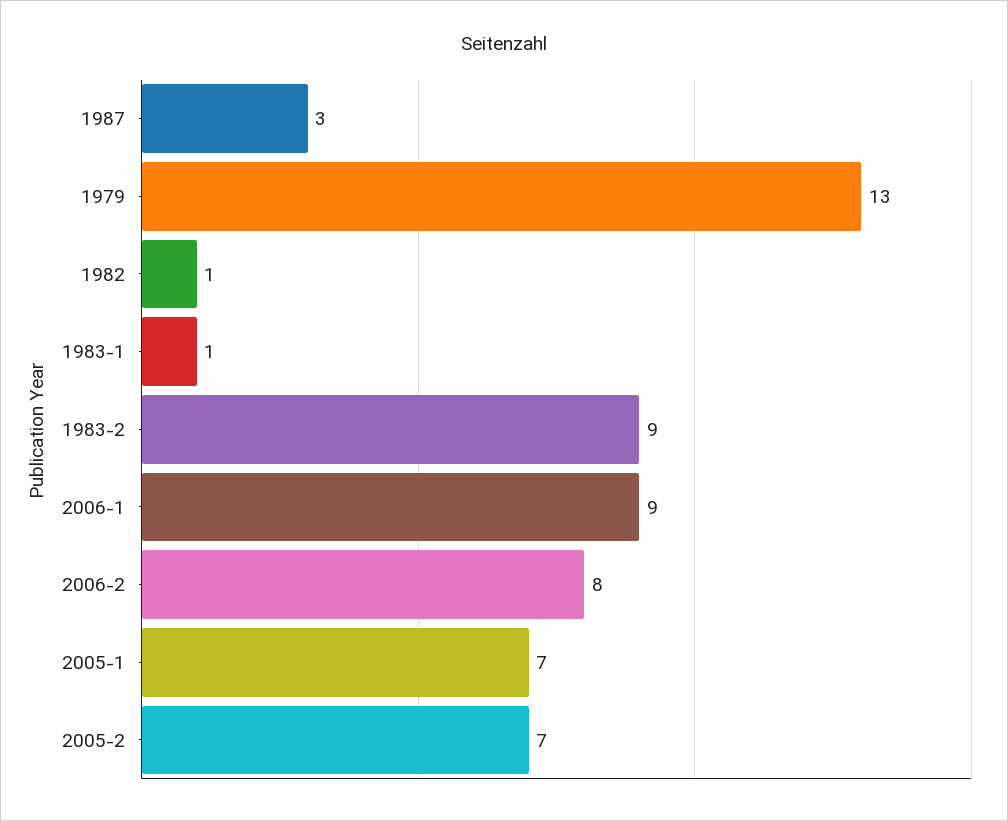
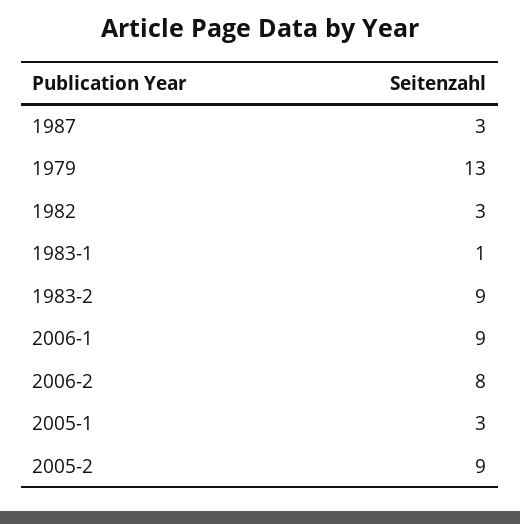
1982: 1 -> 3
2005-1: 7 -> 3
2005-2: 7 -> 9

